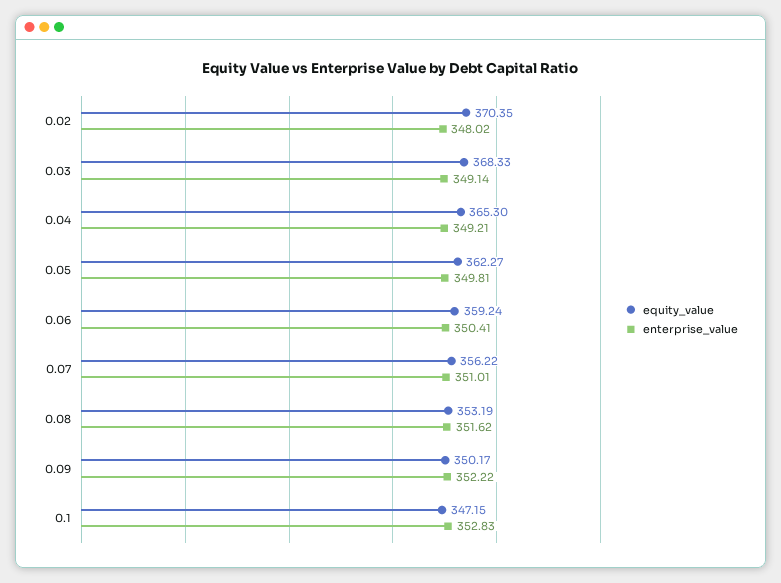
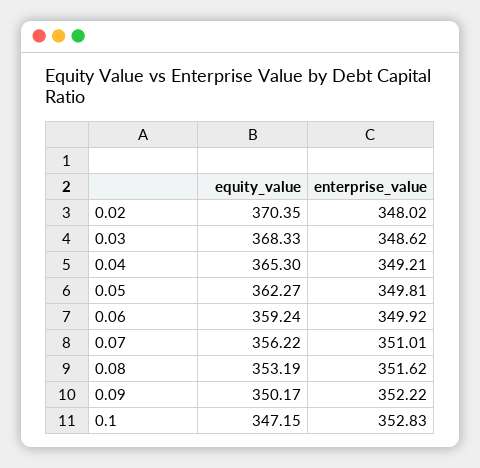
enterprise_value, 0.03: 349.14 -> 348.62
enterprise_value, 0.06: 350.41 -> 349.92

